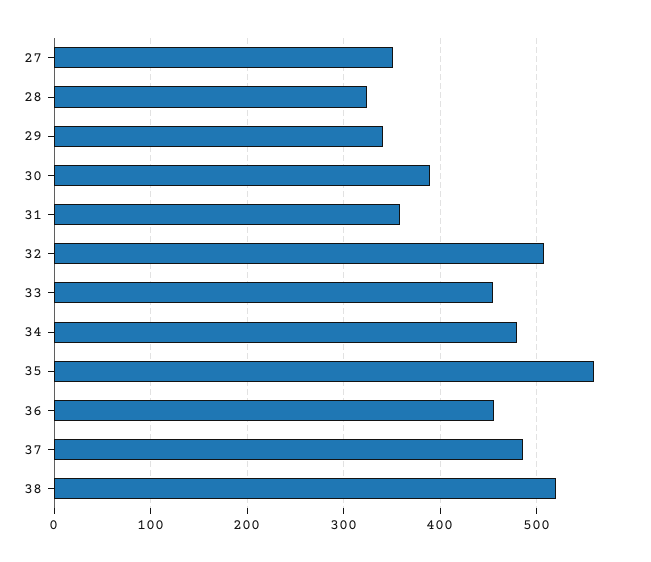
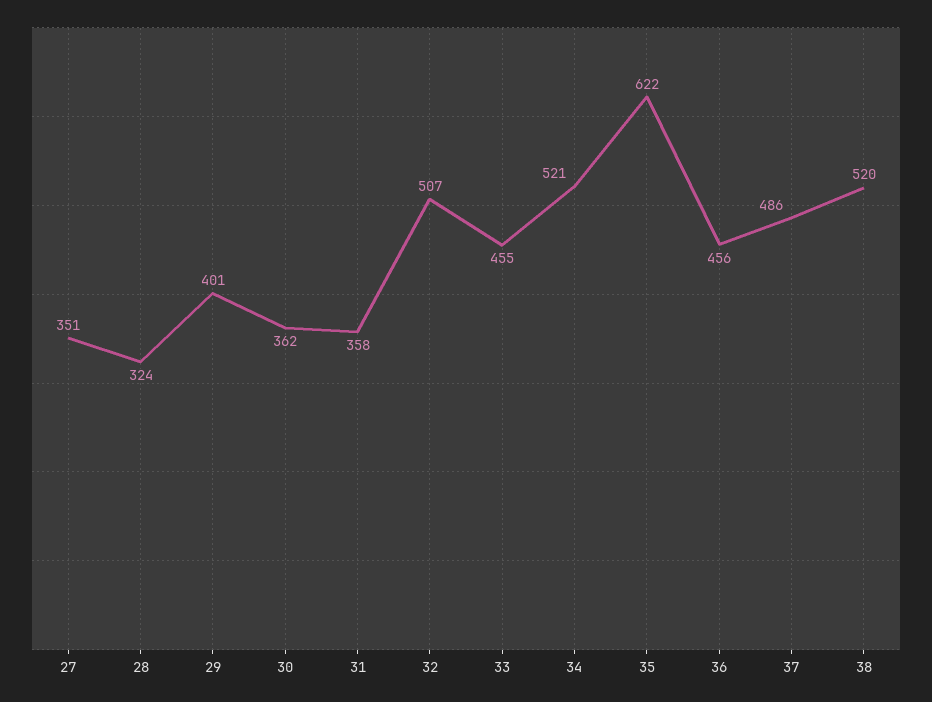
29: 340 -> 401
30: 390 -> 362
34: 480 -> 521
35: 560 -> 622

